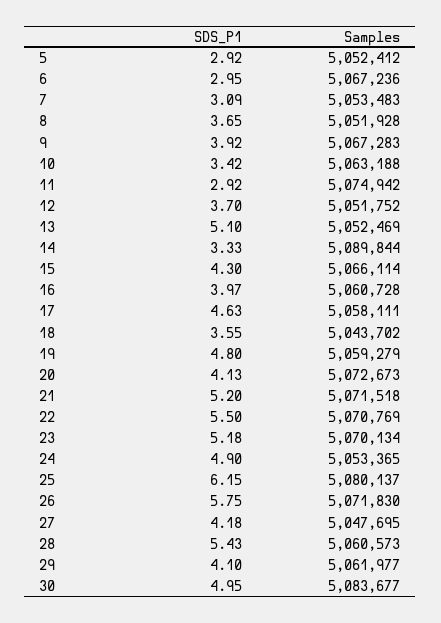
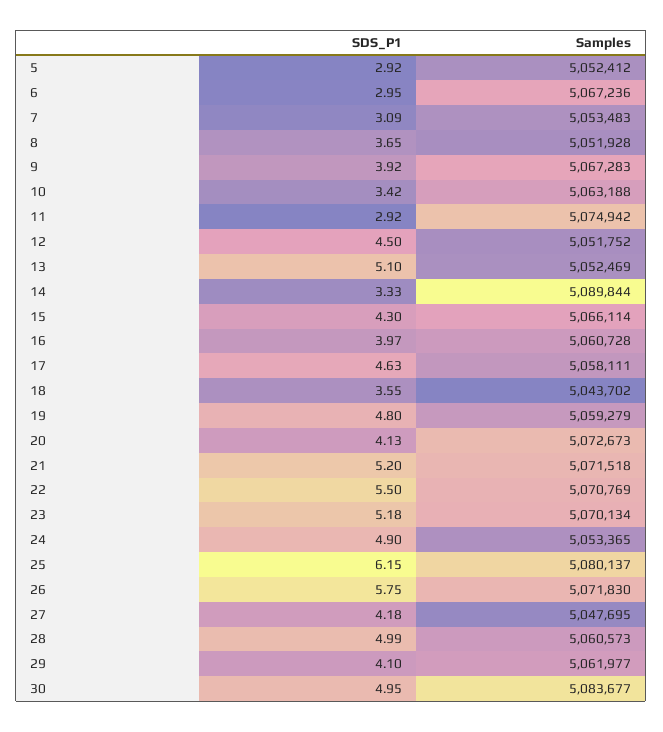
SDS_P1, 12: 3.7 -> 4.5
SDS_P1, 28: 5.43 -> 4.99

